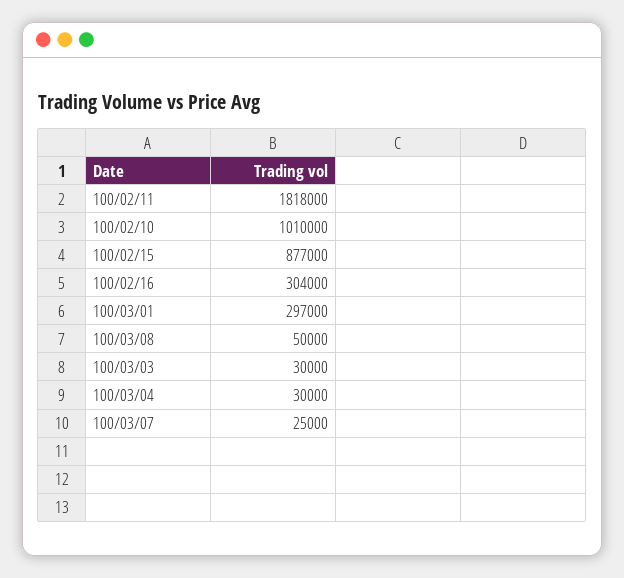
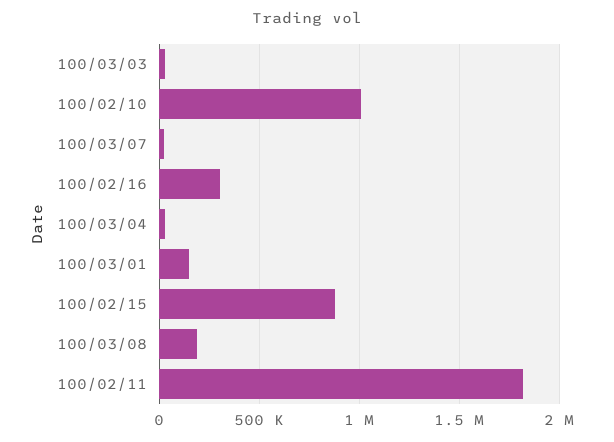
100/03/01: 297000 -> 150000
100/03/08: 50000 -> 200000

